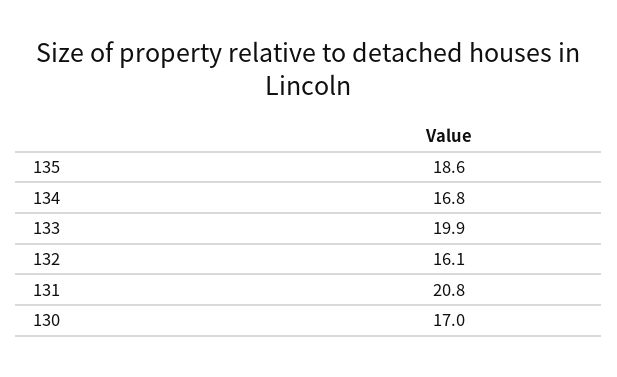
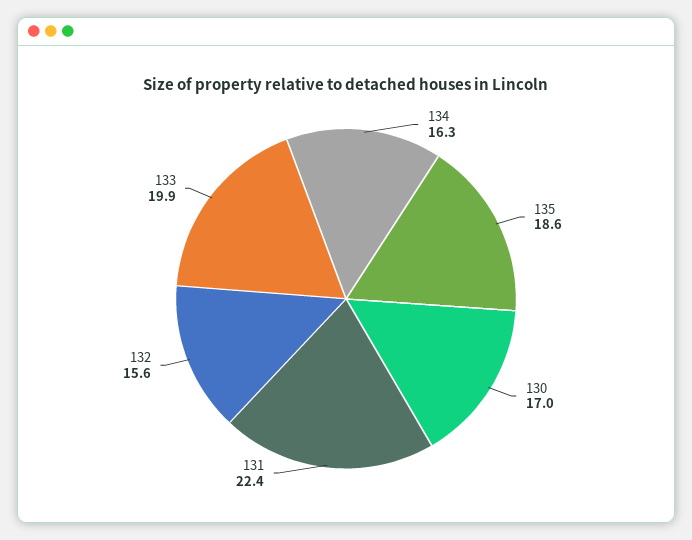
134: 16.8 -> 16.3
132: 16.1 -> 15.6
131: 20.8 -> 22.4

